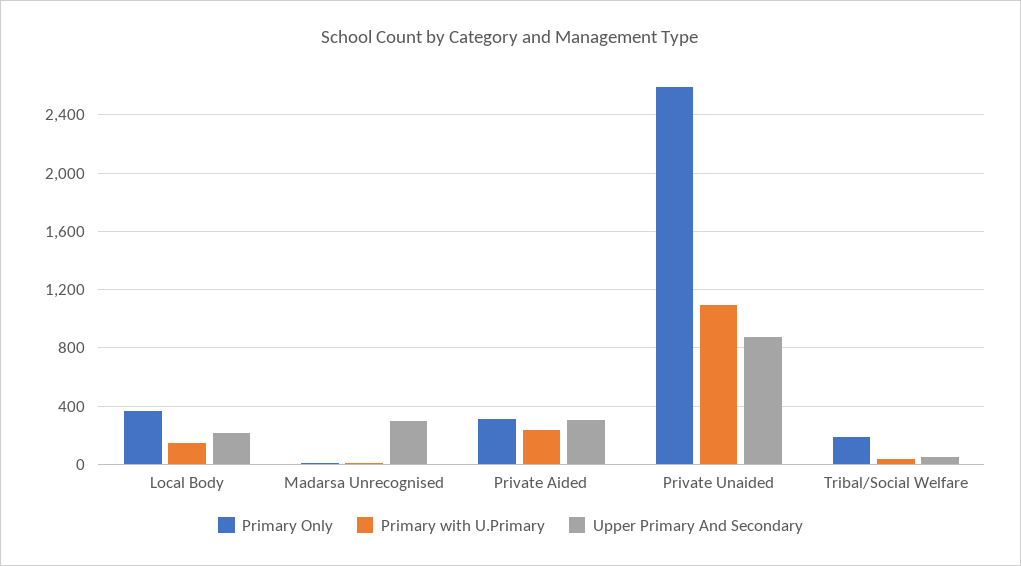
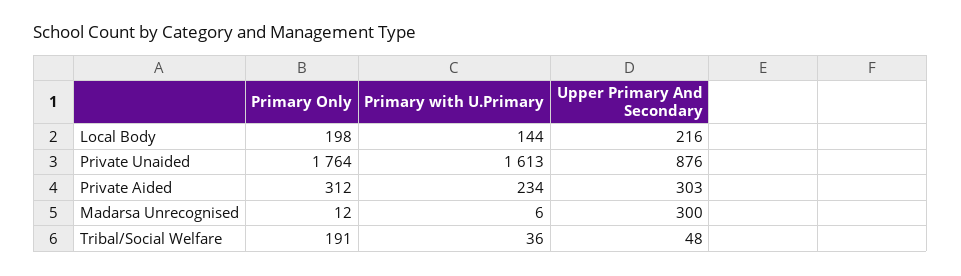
Primary Only, Local Body: 350 -> 198
Primary Only, Private Unaided: 2600 -> 1764
Primary with U.Primary, Private Unaided: 1100 -> 1613

